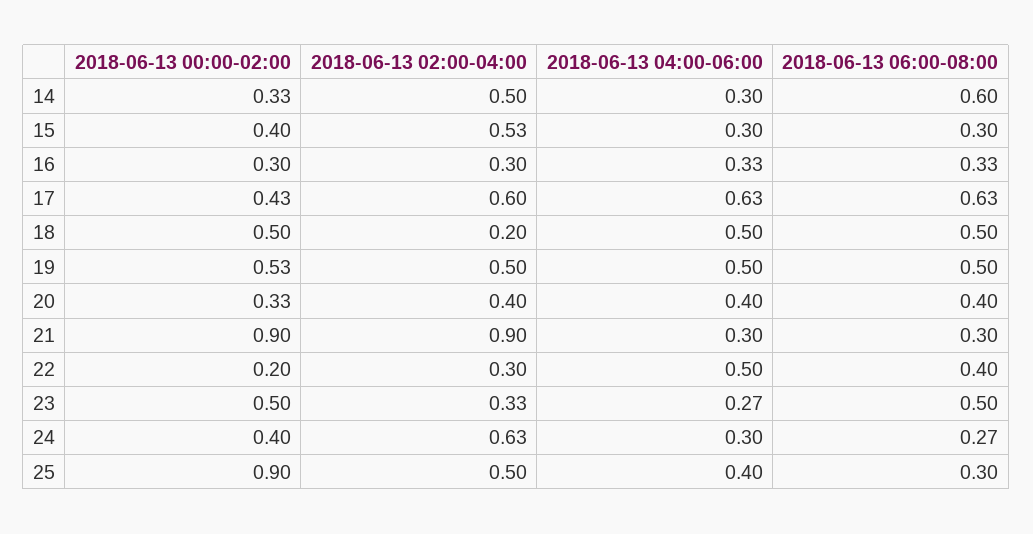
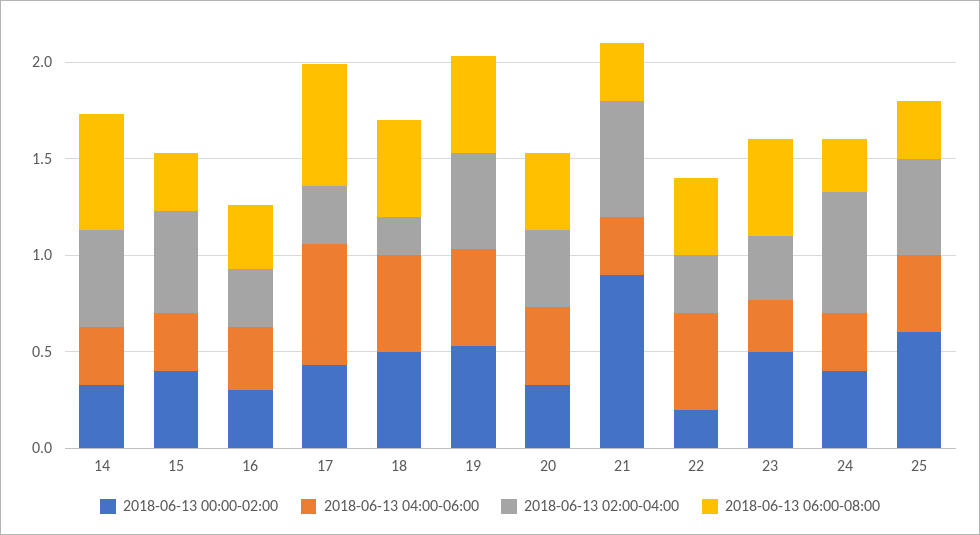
2018-06-13 02:00-04:00, 17: 0.6 -> 0.3
2018-06-13 02:00-04:00, 21: 0.9 -> 0.6
2018-06-13 00:00-02:00, 25: 0.9 -> 0.6

